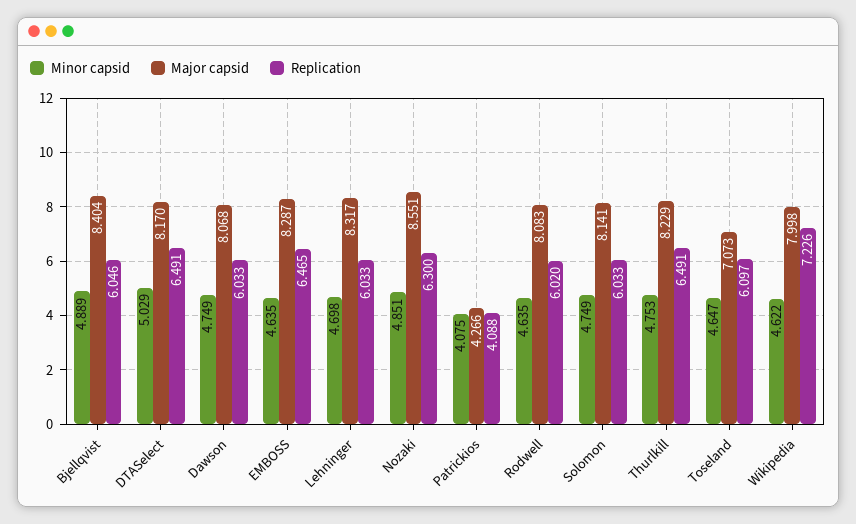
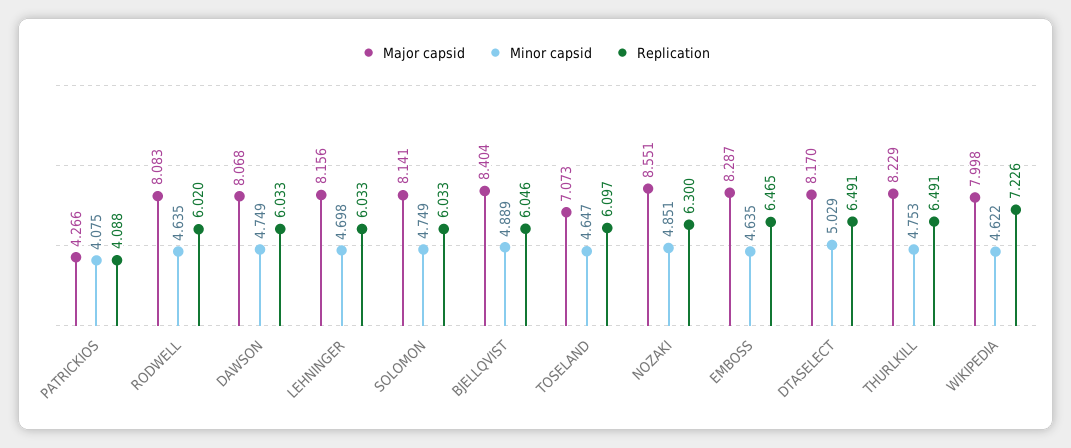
Major capsid, Lehninger: 8.317 -> 8.156

